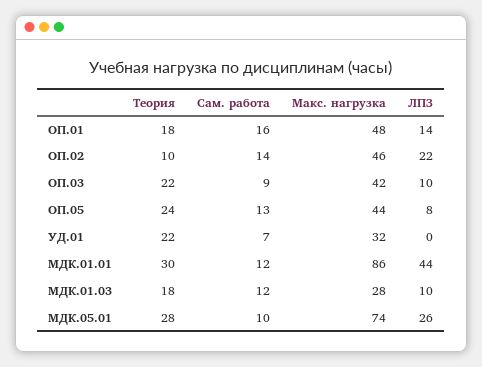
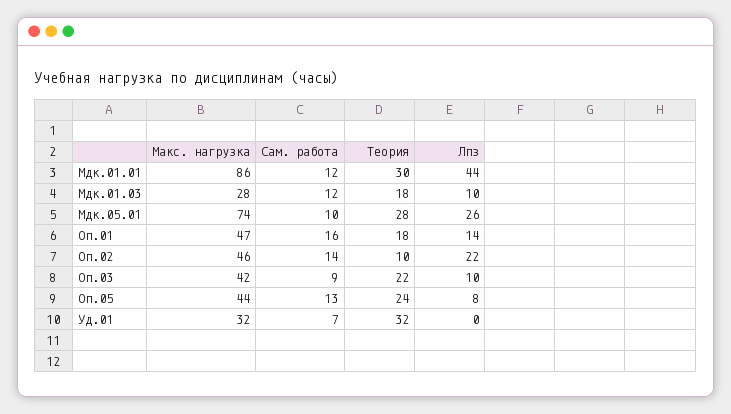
Макс. нагрузка, ОП.01: 48 -> 47
Теория, УД.01: 22 -> 32

